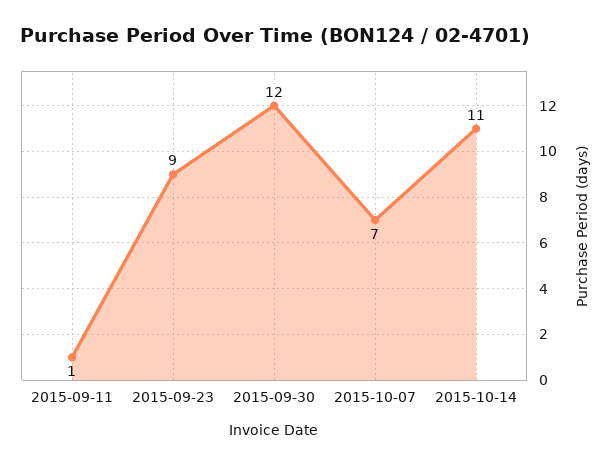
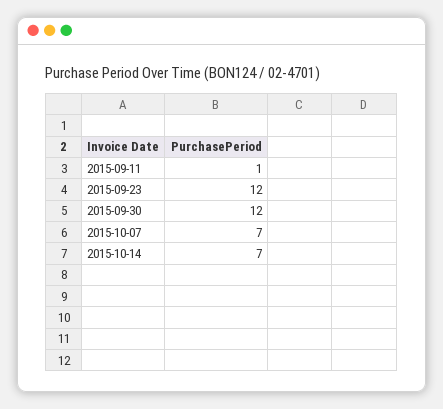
2015-09-23: 9 -> 12
2015-10-14: 11 -> 7

